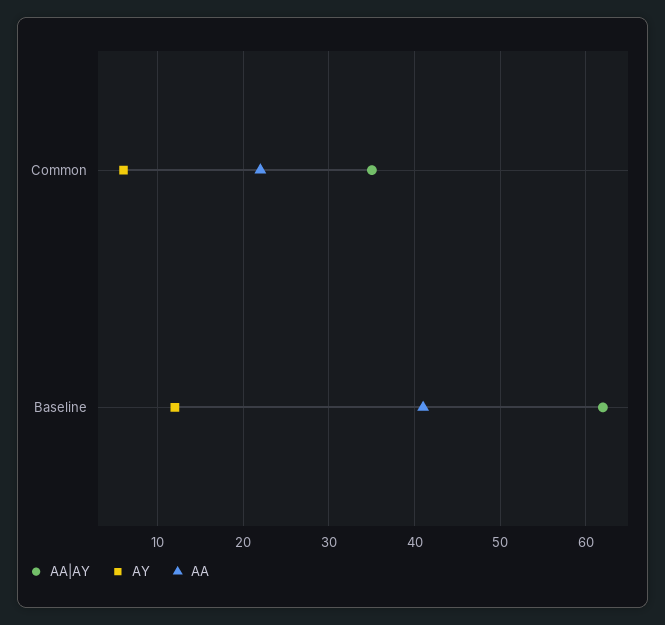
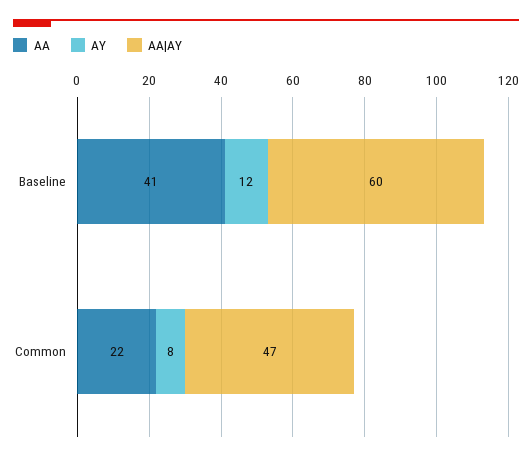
AA|AY, Common: 35 -> 47
AY, Common: 6 -> 8
AA|AY, Baseline: 62 -> 60

